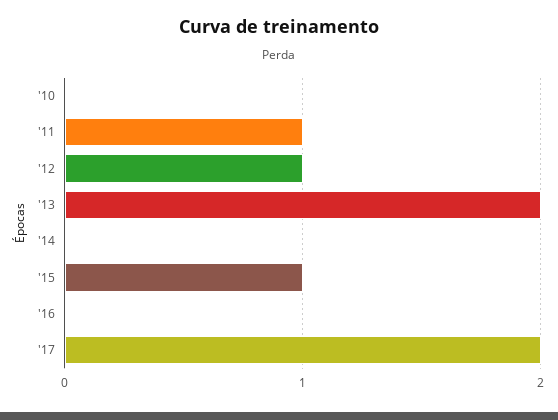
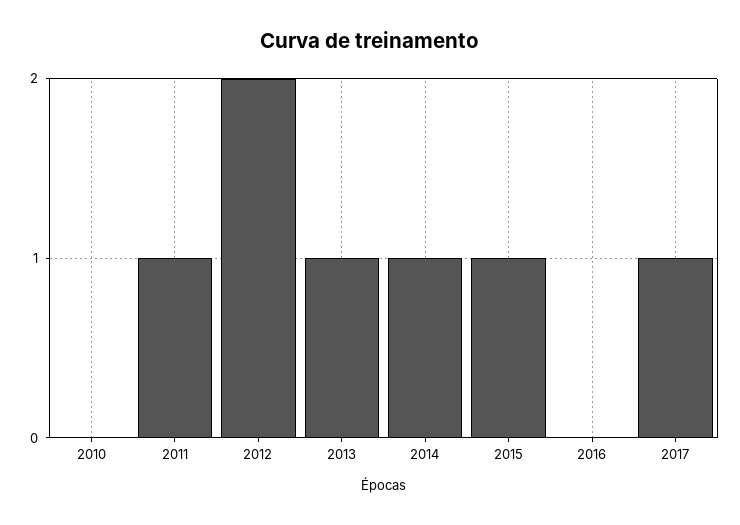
'12: 1 -> 2
'13: 2 -> 1
'14: 0 -> 1
'17: 2 -> 1

